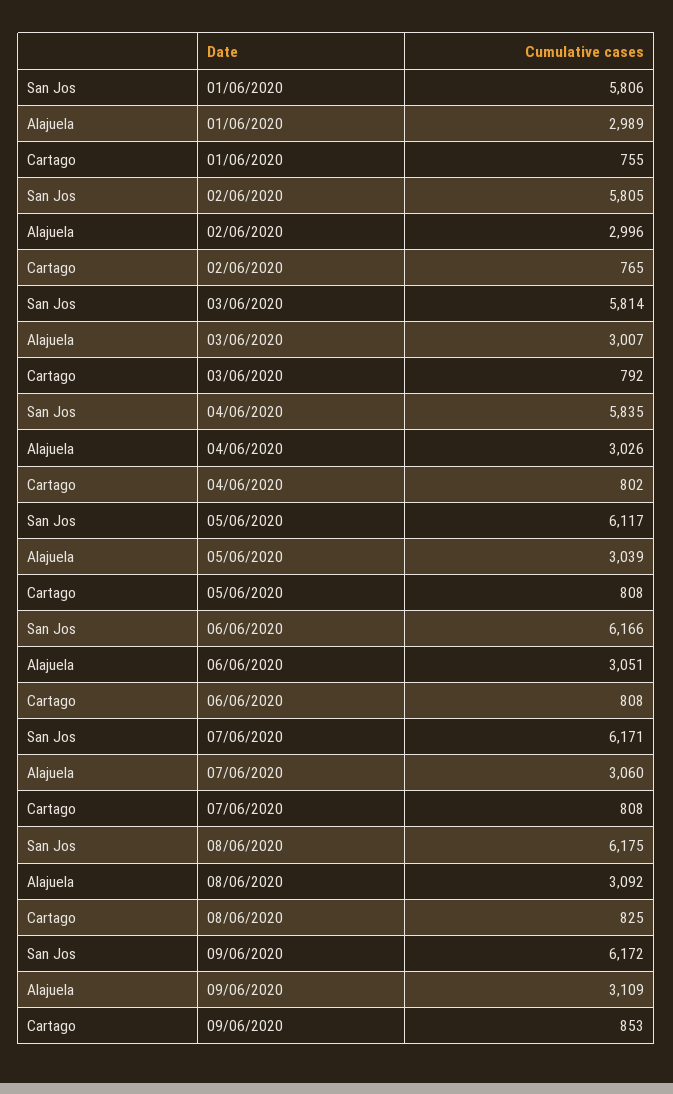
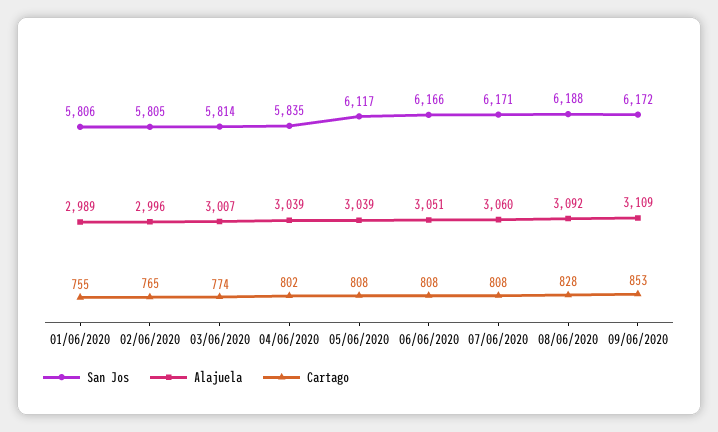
Cartago, 03/06/2020: 792 -> 774
Alajuela, 04/06/2020: 3026 -> 3039
San Jos, 08/06/2020: 6175 -> 6188
Cartago, 08/06/2020: 825 -> 828

